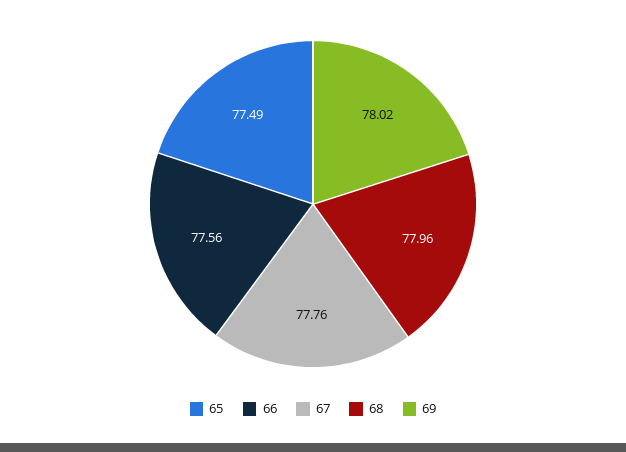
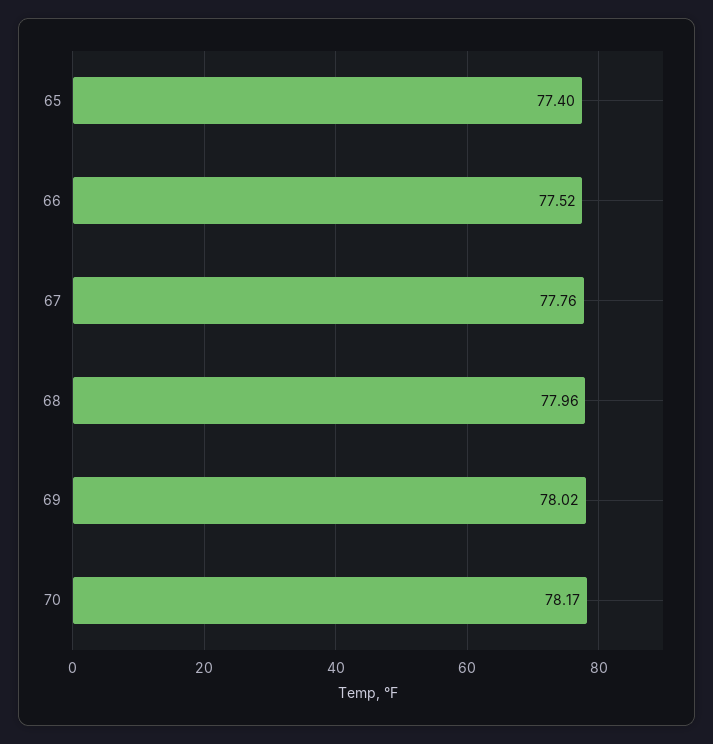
65: 77.49 -> 77.4
66: 77.56 -> 77.52
70: none -> 78.17

